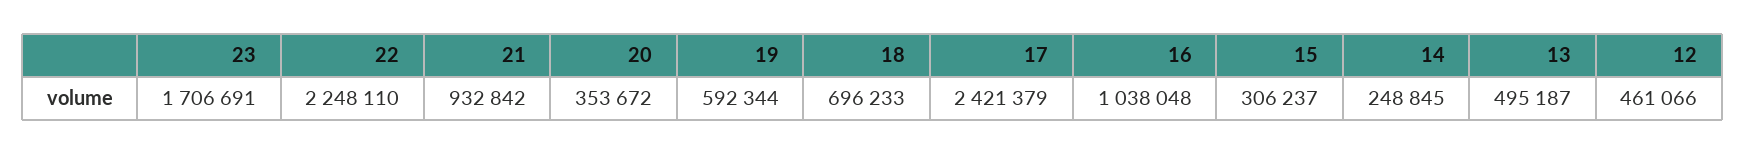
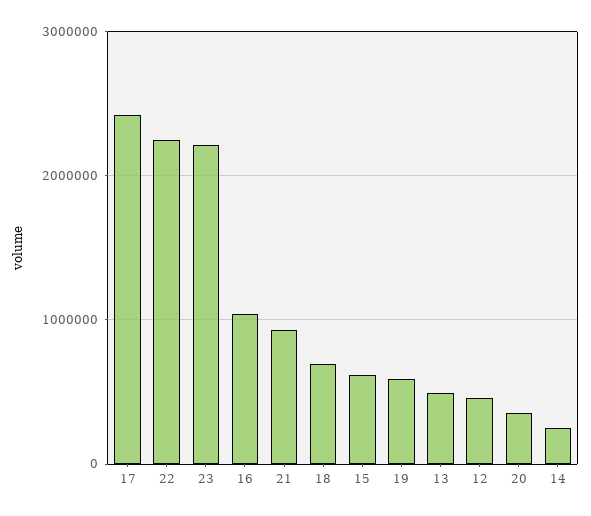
23: 1706691 -> 2200000
15: 306237 -> 600000

